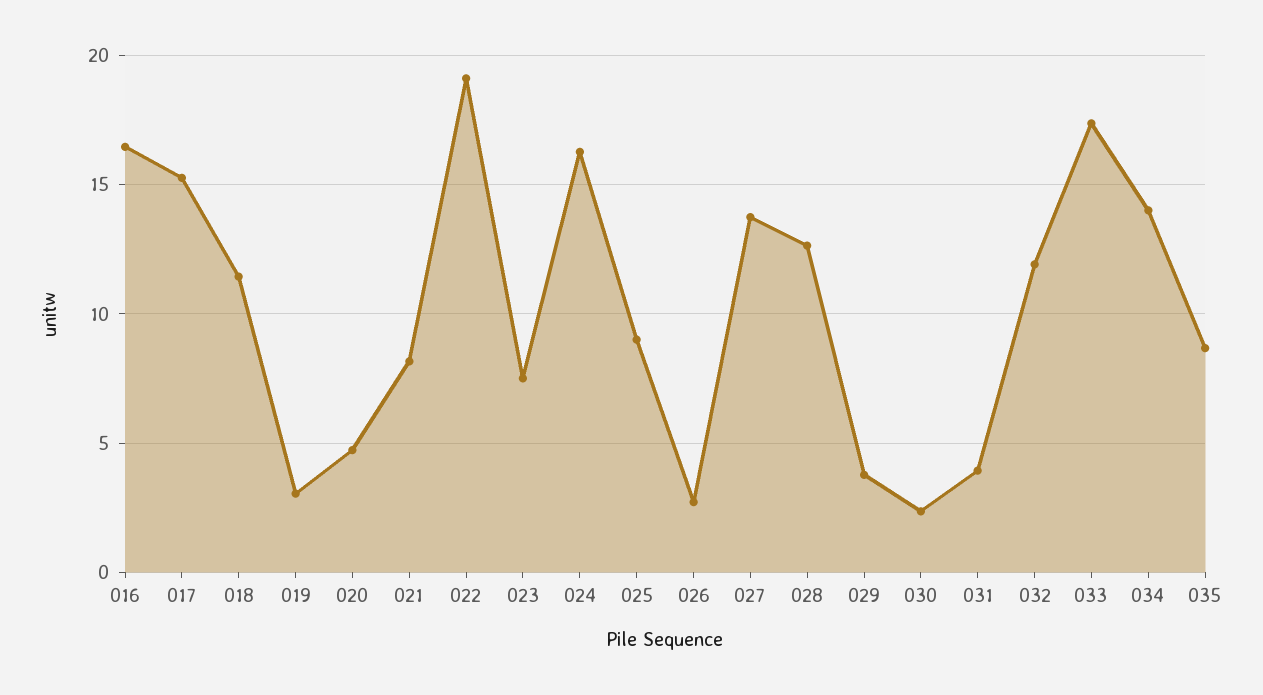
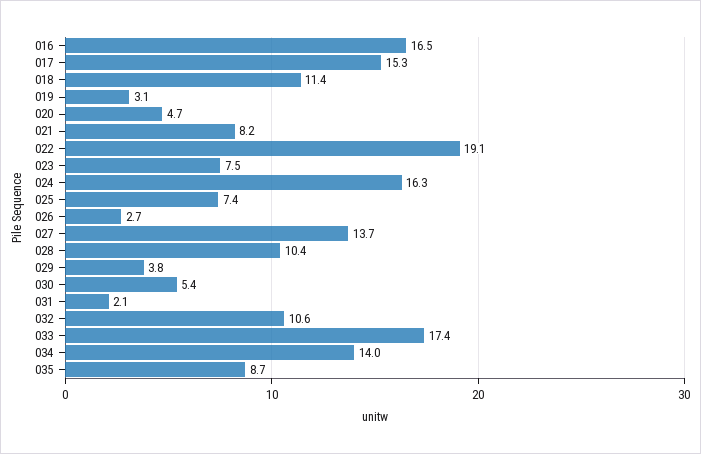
025: 9 -> 7.4
028: 12.5 -> 10.4
030: 2.5 -> 5.4
031: 4 -> 2.1
032: 12 -> 10.6

